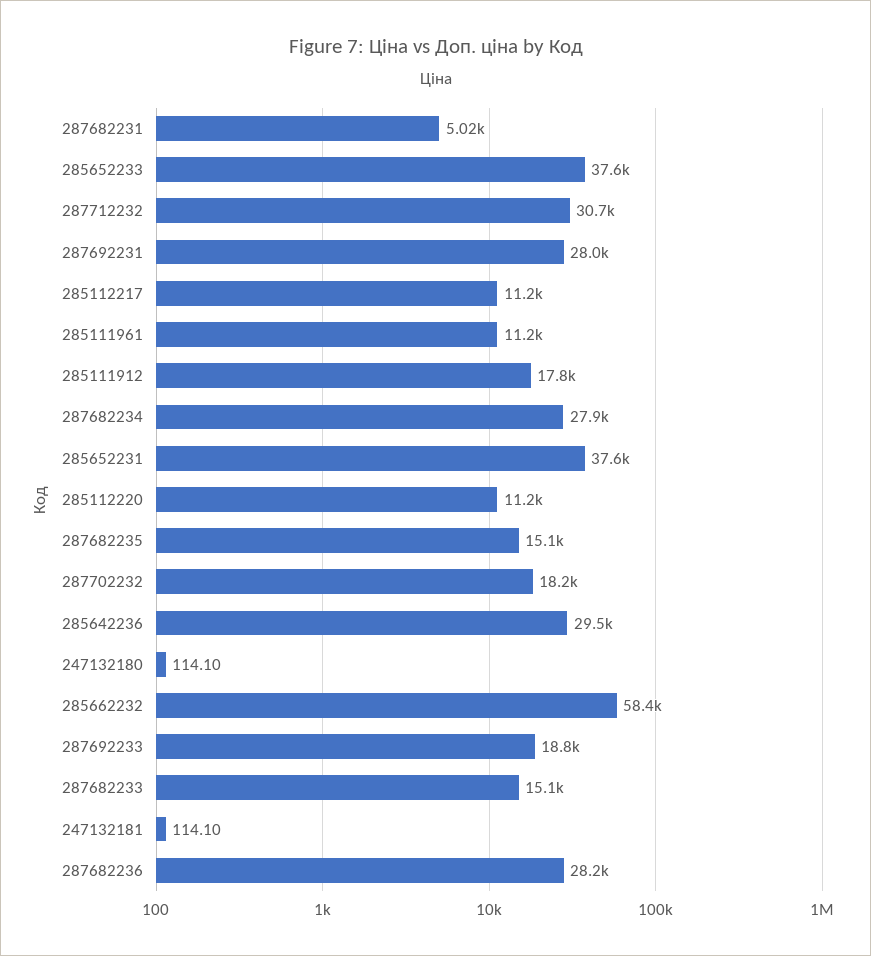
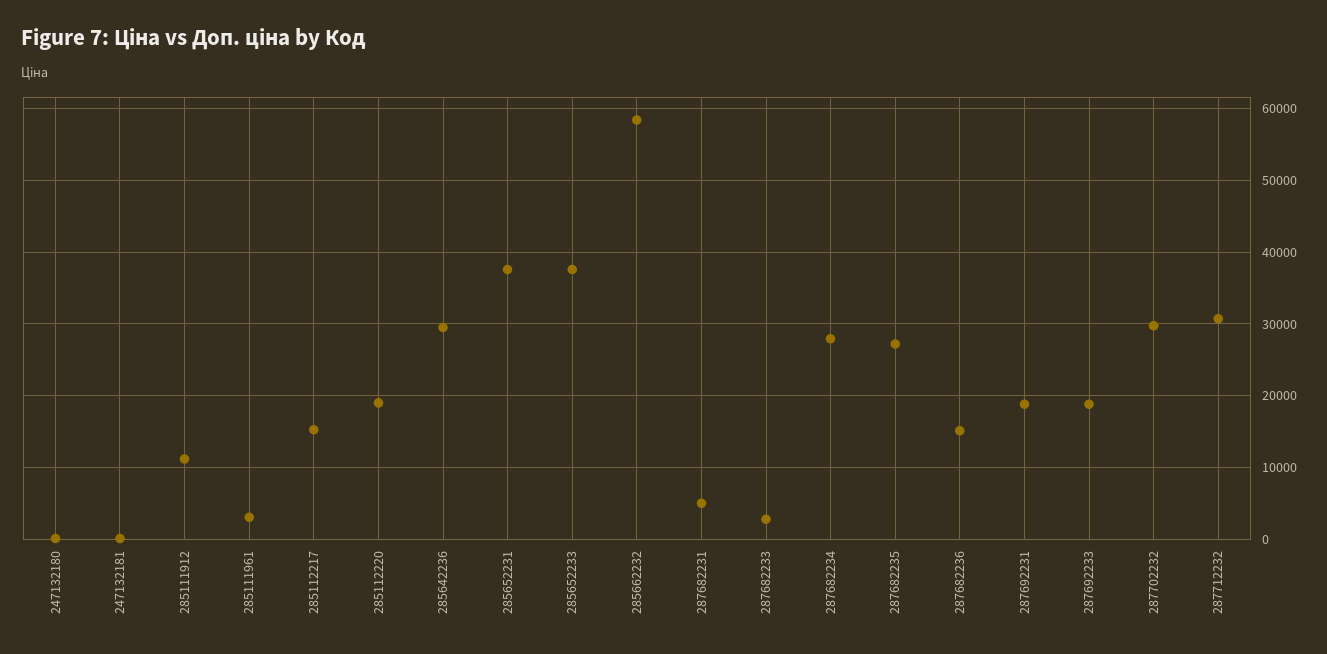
287692231: 28000 -> 19000
285112217: 11200 -> 15000
285111961: 11200 -> 3000
285111912: 17800 -> 11000
285112220: 11200 -> 19000
287682235: 15100 -> 27000
287702232: 18200 -> 30000
287682233: 15100 -> 3000
287682236: 28200 -> 15000

